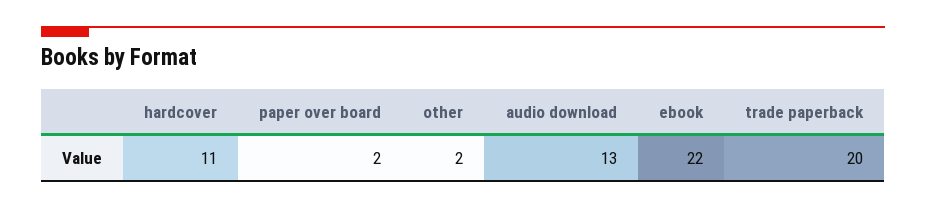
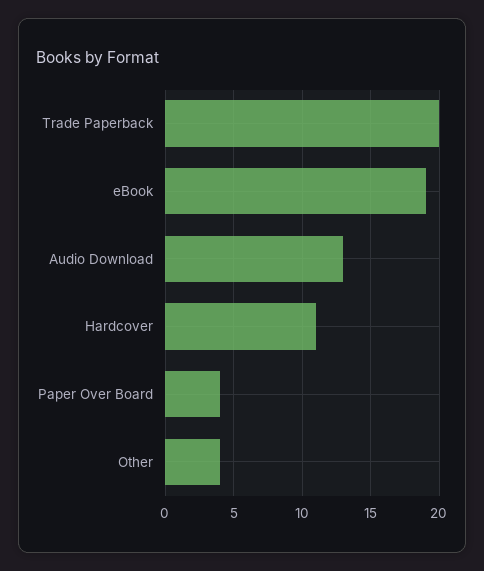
paper over board: 2 -> 4
other: 2 -> 4
ebook: 22 -> 19

